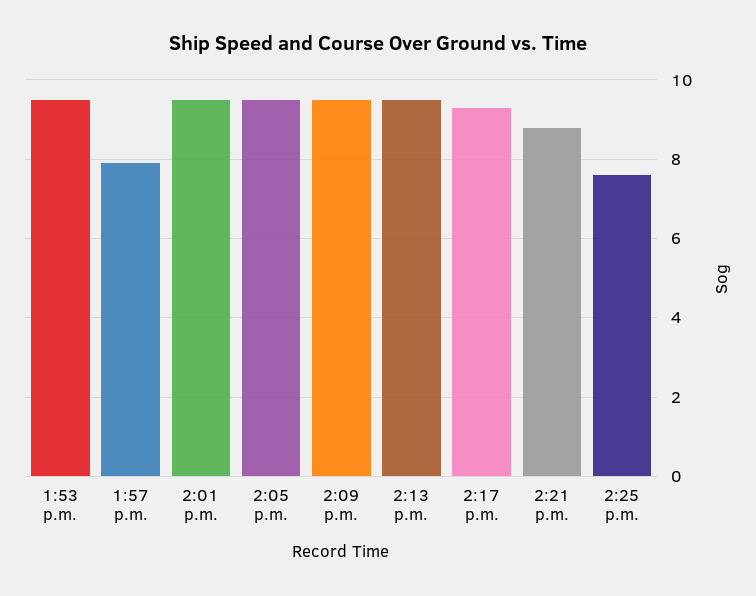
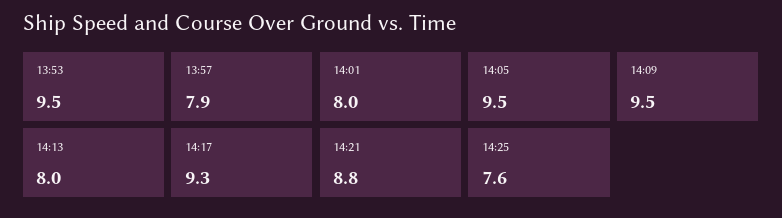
2:01 p.m.: 9.5 -> 8
2:13 p.m.: 9.5 -> 8

